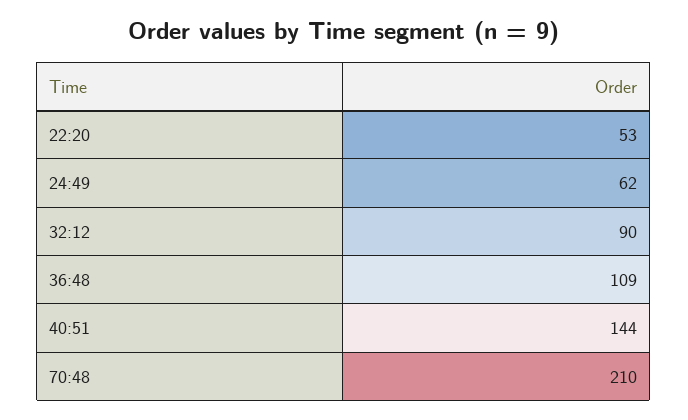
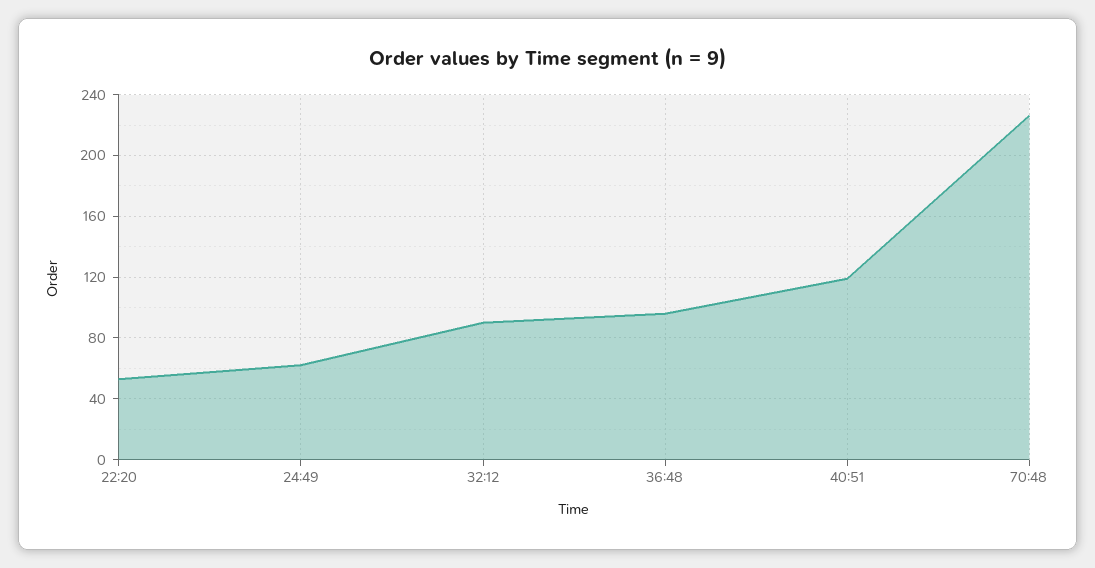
36:48: 109 -> 95
40:51: 144 -> 120
70:48: 210 -> 225

